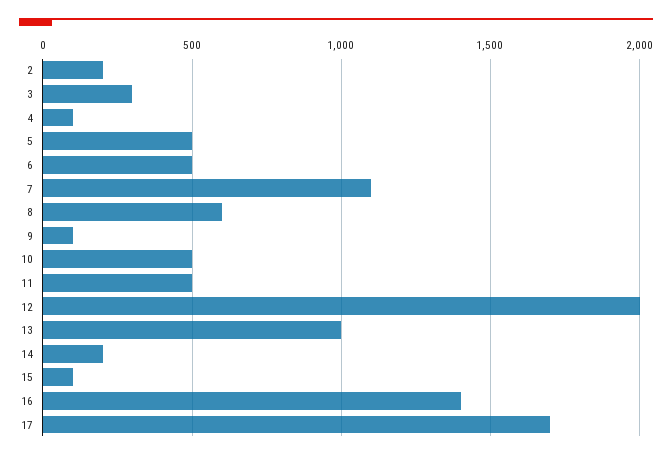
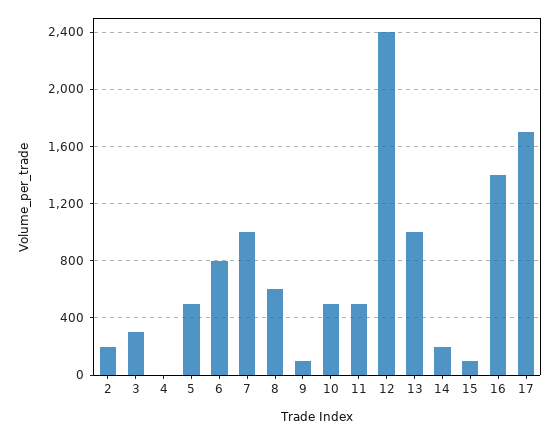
4: 100 -> 0
6: 500 -> 800
7: 1100 -> 1000
12: 2000 -> 2400

